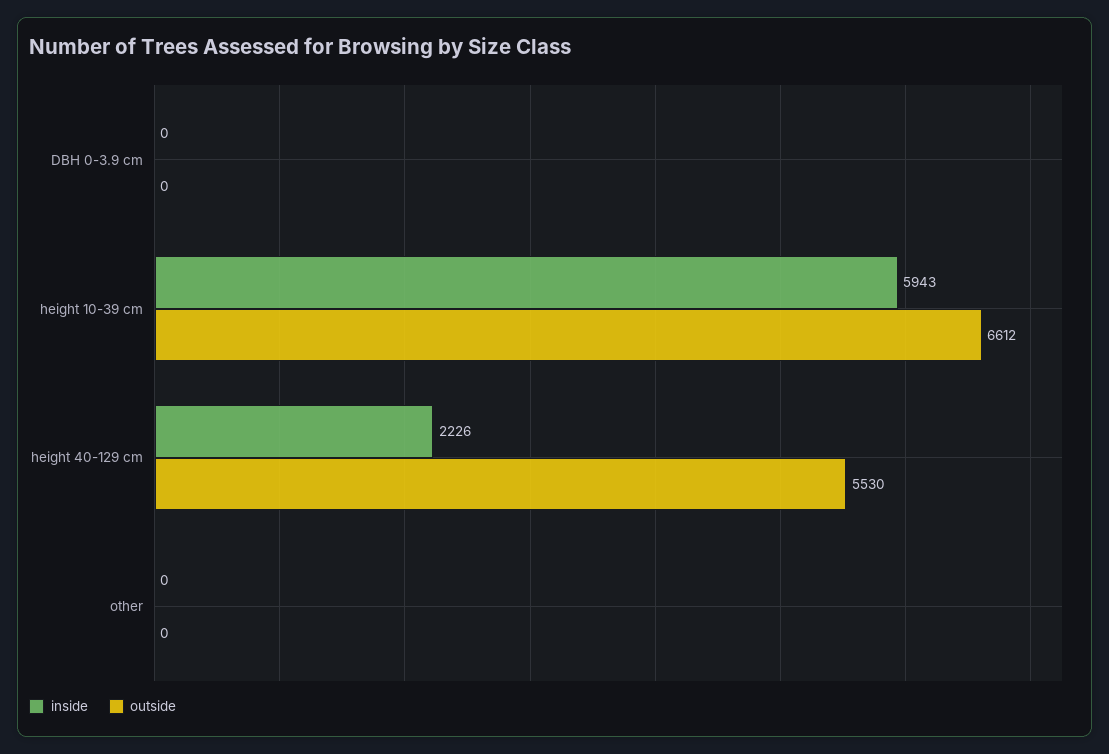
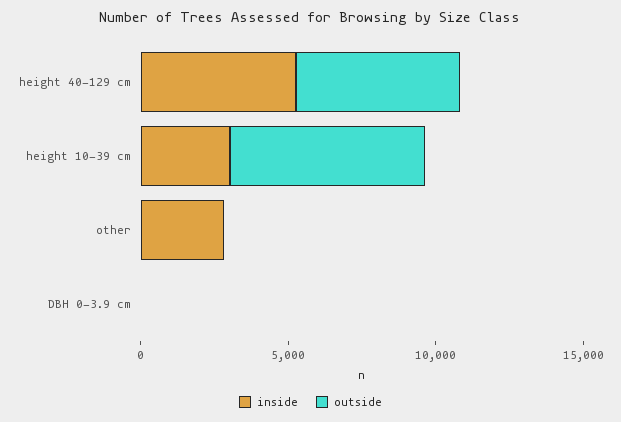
inside, height 10-39 cm: 5943 -> 3000
inside, height 40-129 cm: 2226 -> 5000
inside, other: 0 -> 3000

